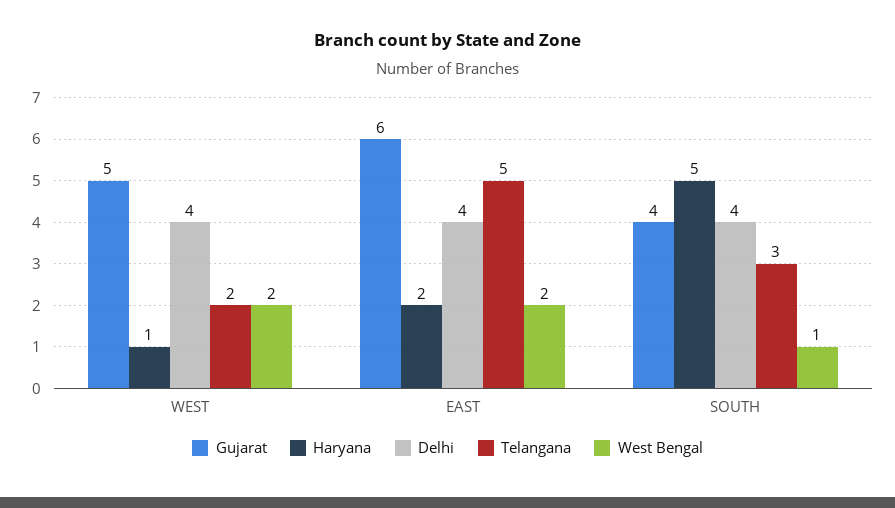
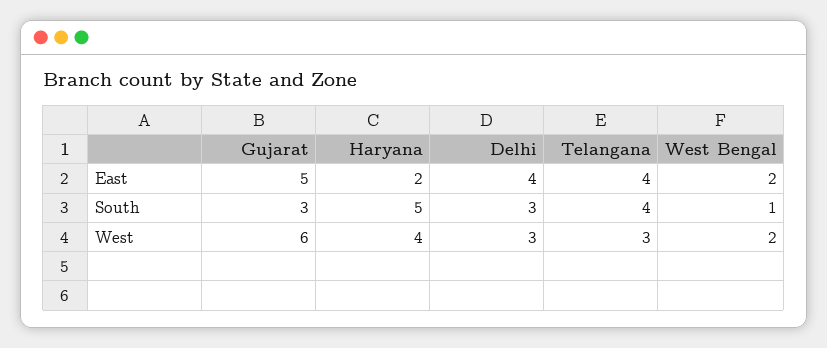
Gujarat, WEST: 5 -> 6
Haryana, WEST: 1 -> 4
Delhi, WEST: 4 -> 3
Telangana, WEST: 2 -> 3
Gujarat, EAST: 6 -> 5
Telangana, EAST: 5 -> 4
Gujarat, SOUTH: 4 -> 3
Delhi, SOUTH: 4 -> 3
Telangana, SOUTH: 3 -> 4

